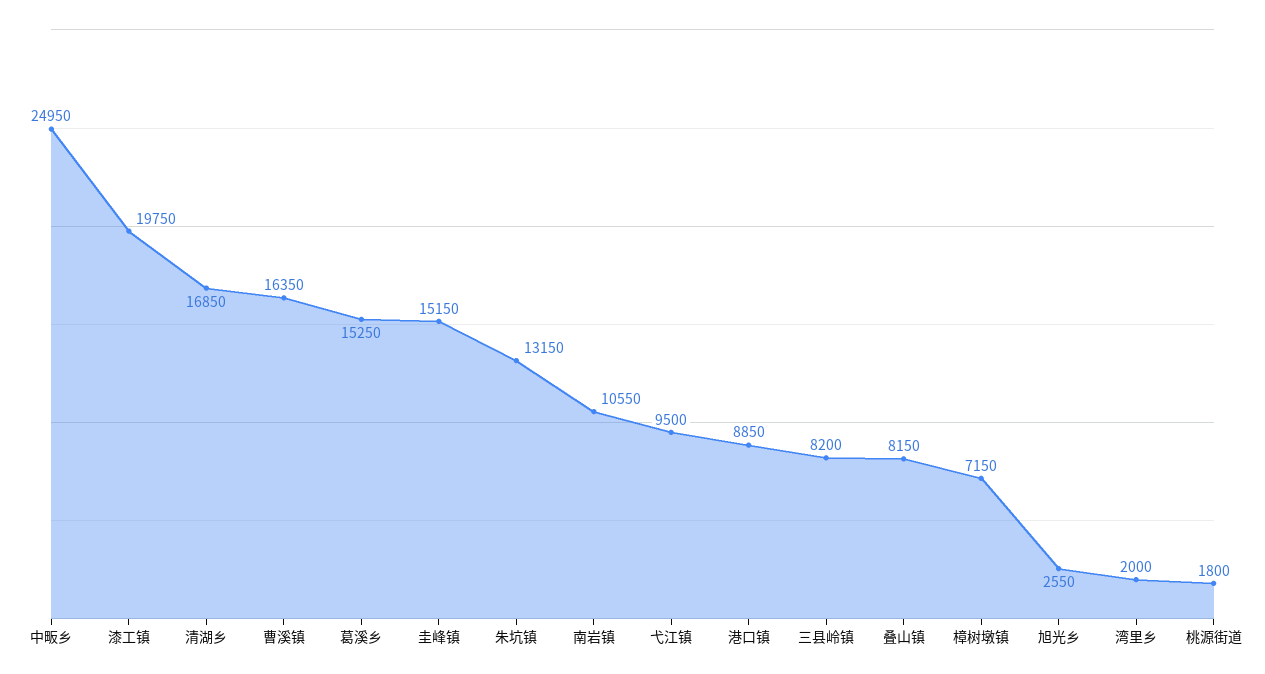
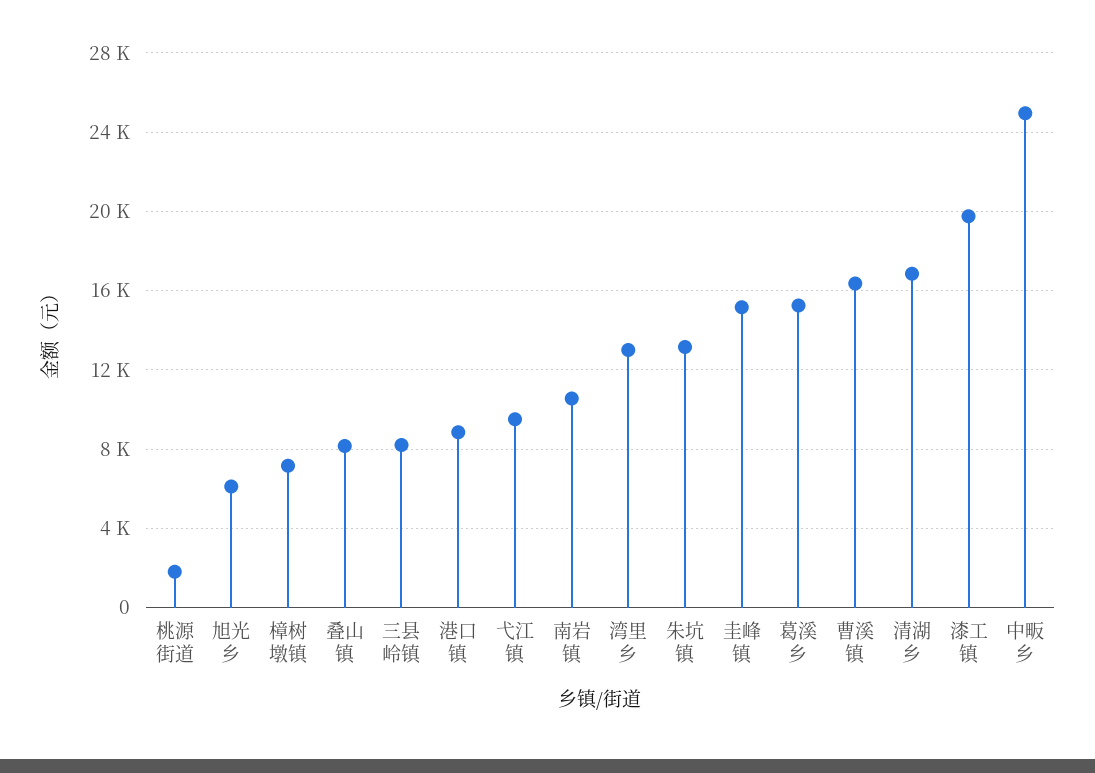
旭光乡: 2550 -> 6000
湾里乡: 2000 -> 13000

